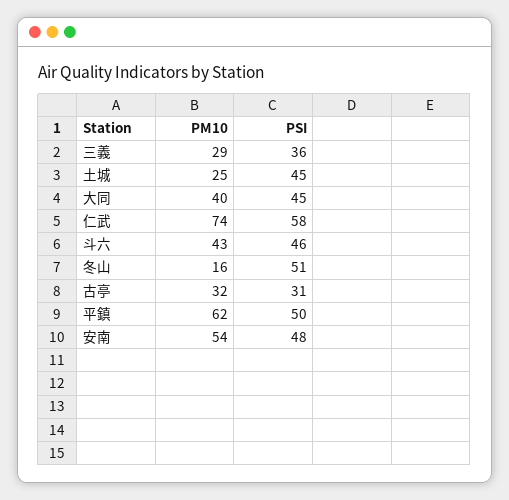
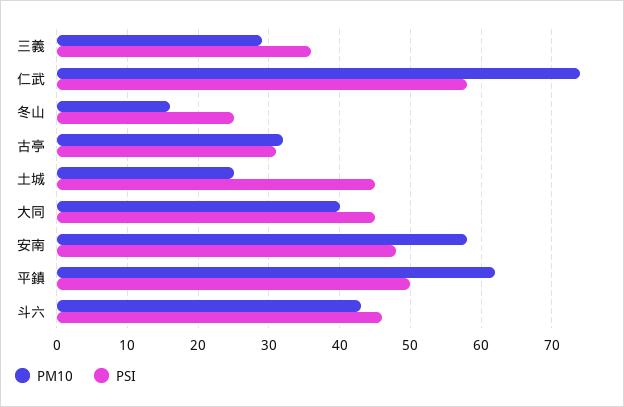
PSI, 冬山: 51 -> 25
PM10, 安南: 54 -> 58

